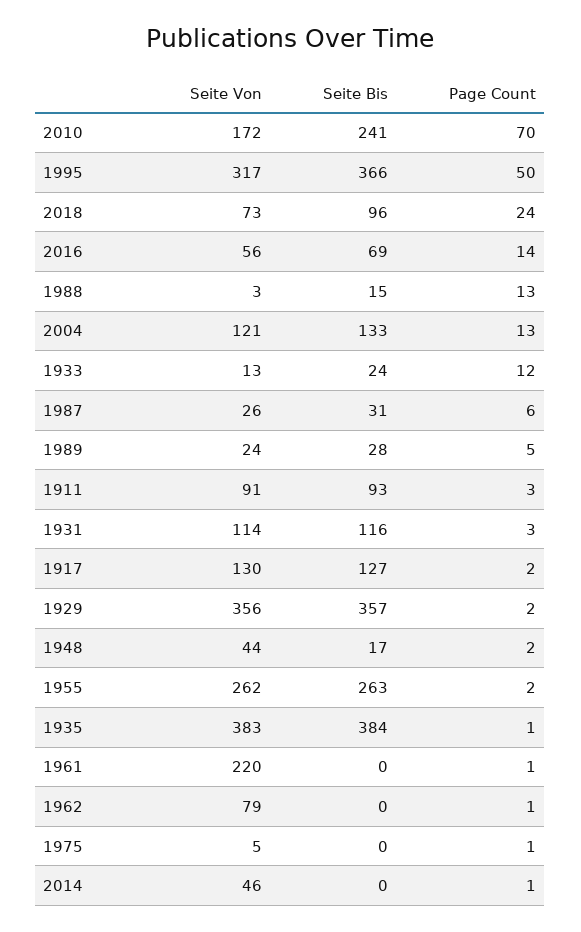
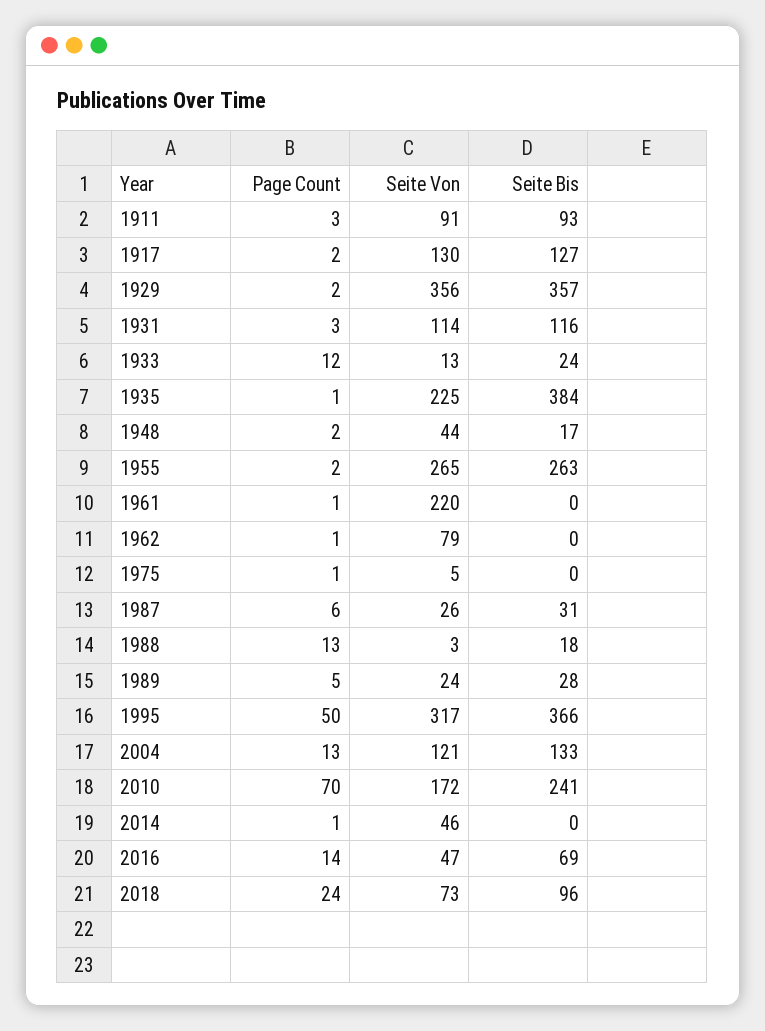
Seite Von, 2016: 56 -> 47
Seite Bis, 1988: 15 -> 18
Seite Von, 1955: 262 -> 265
Seite Von, 1935: 383 -> 225

